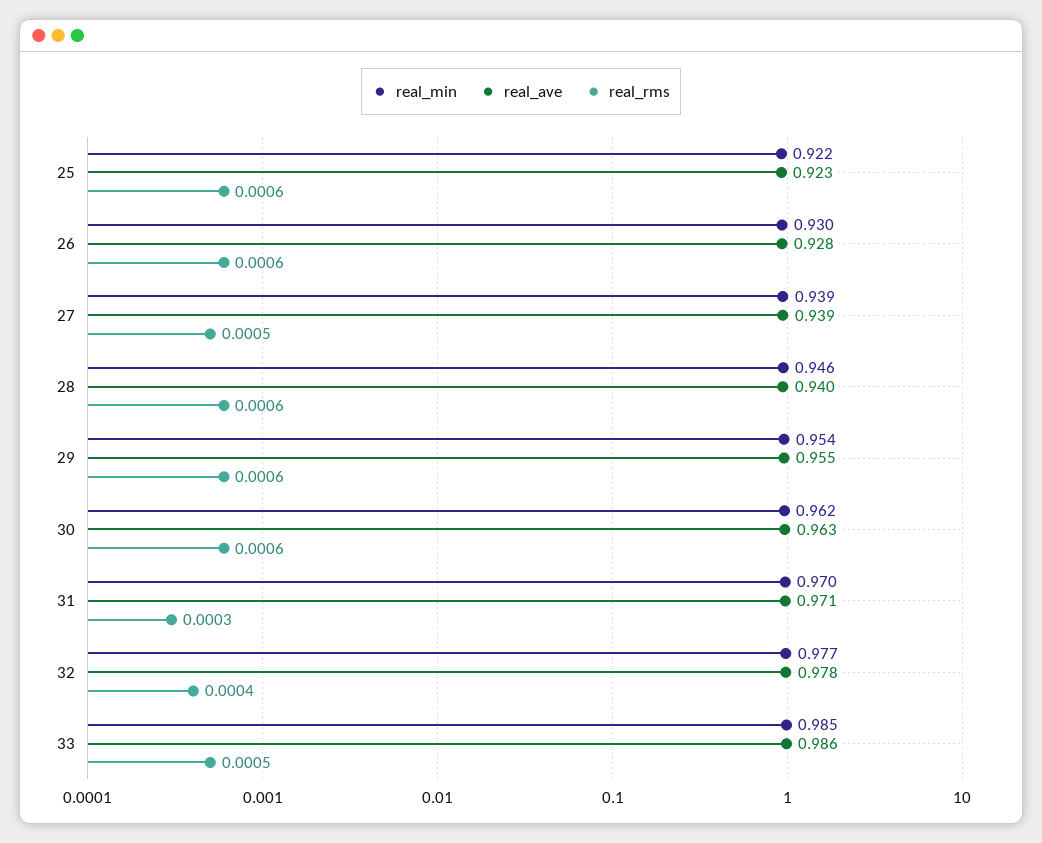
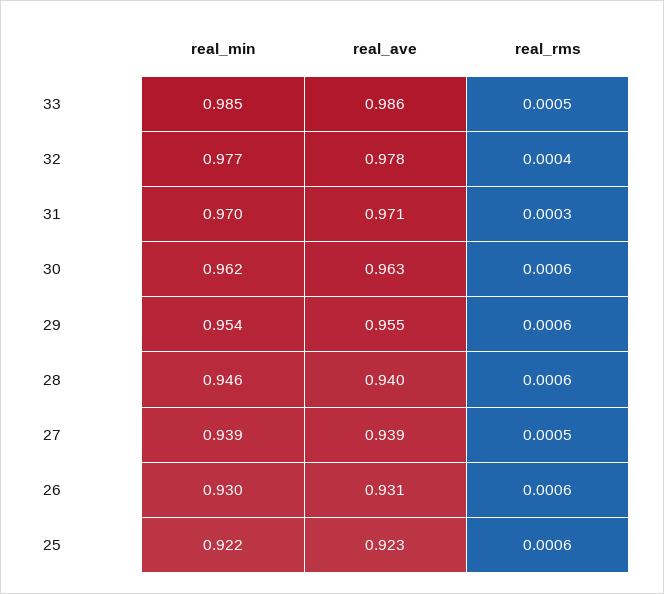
real_ave, 26: 0.928 -> 0.931

